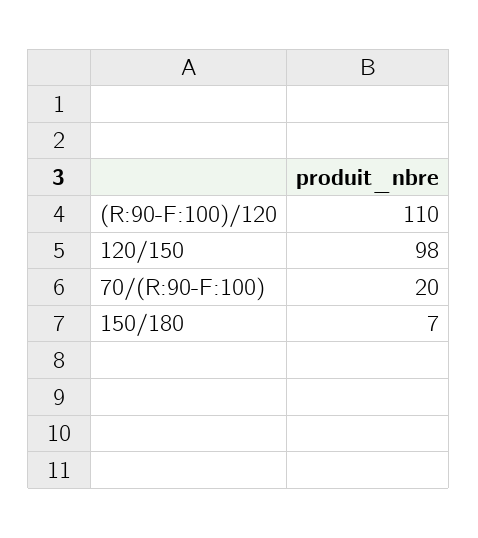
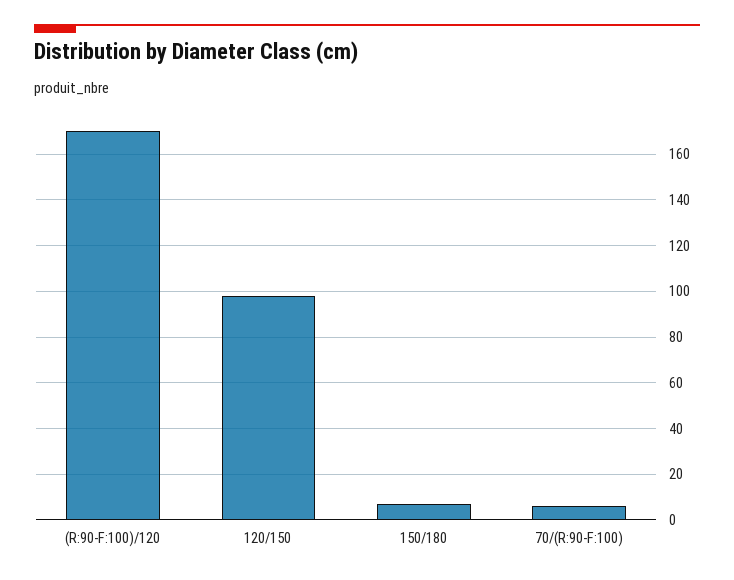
(R:90-F:100)/120: 110 -> 170
70/(R:90-F:100): 20 -> 5

